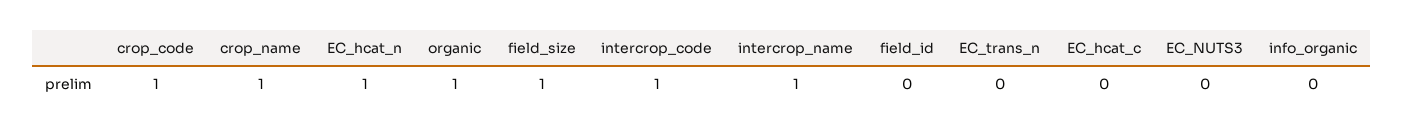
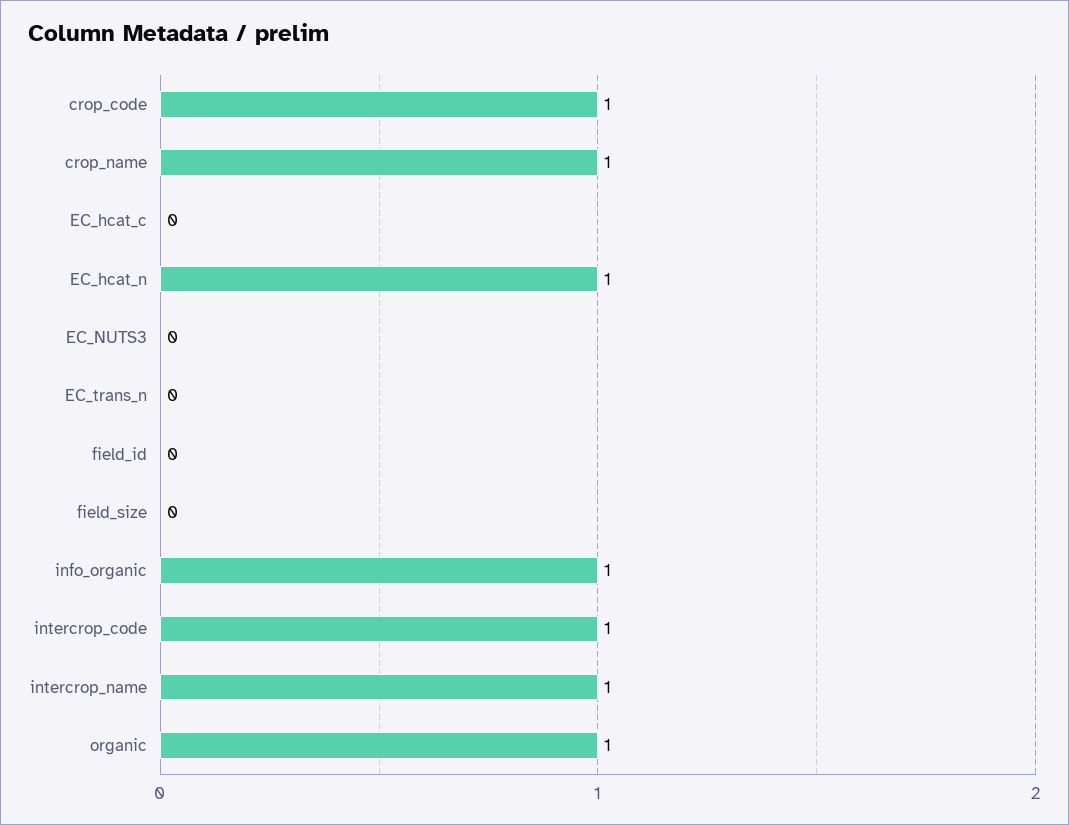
field_size: 1 -> 0
info_organic: 0 -> 1

